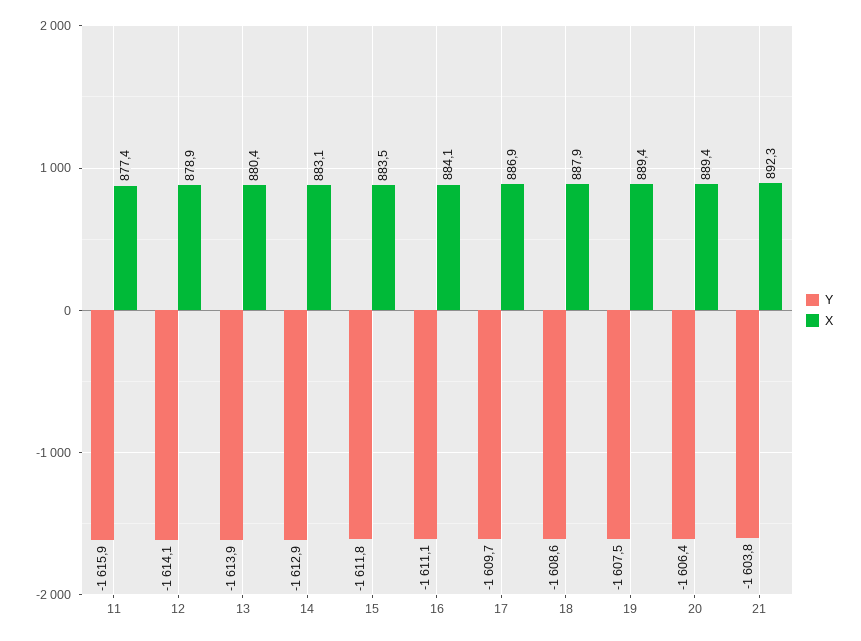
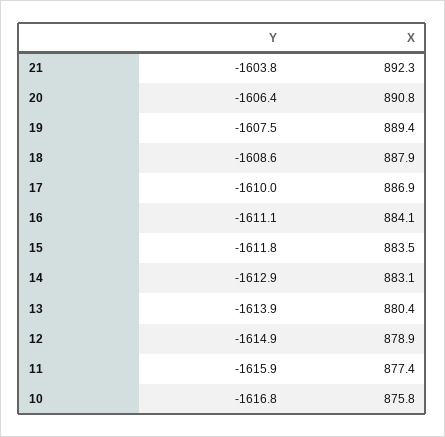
Y, 12: -1614.1 -> -1614.9
Y, 17: -1609.7 -> -1610
X, 20: 889.4 -> 890.8
Y, 10: none -> -1616.8
X, 10: none -> 875.8

